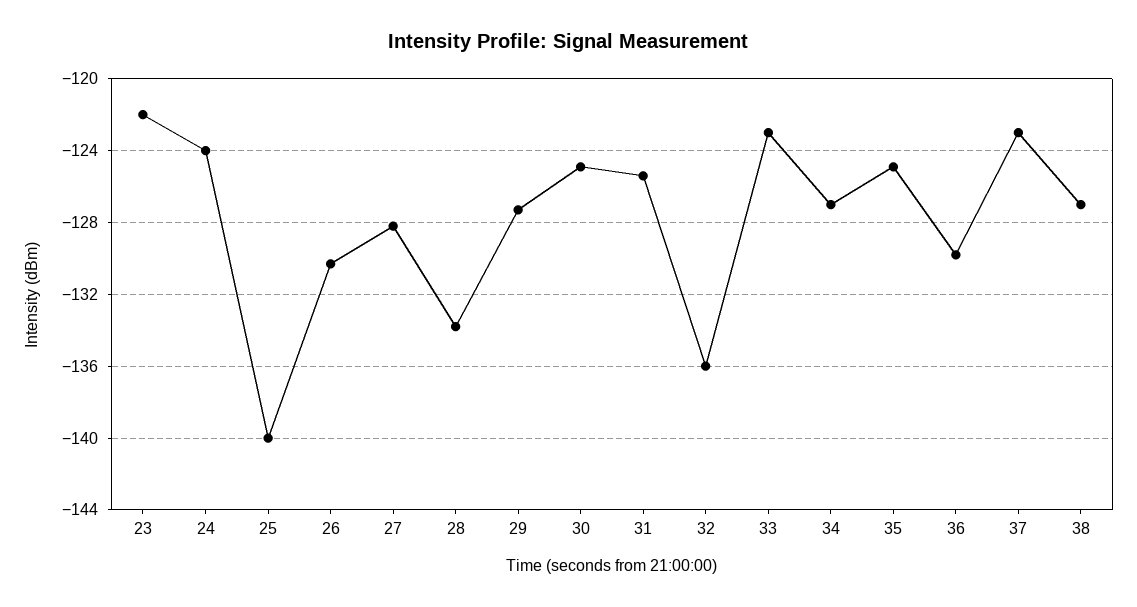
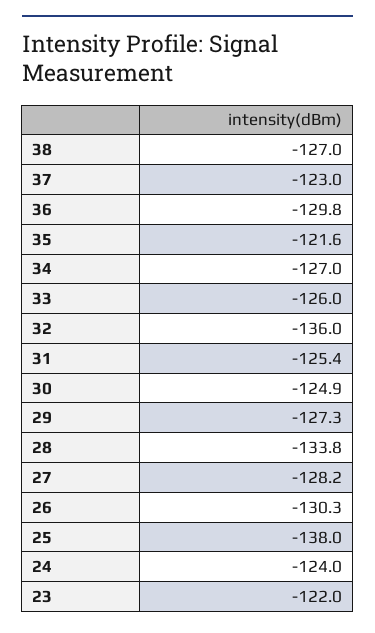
25: -140 -> -138
33: -123 -> -126
35: -125 -> -121.6

